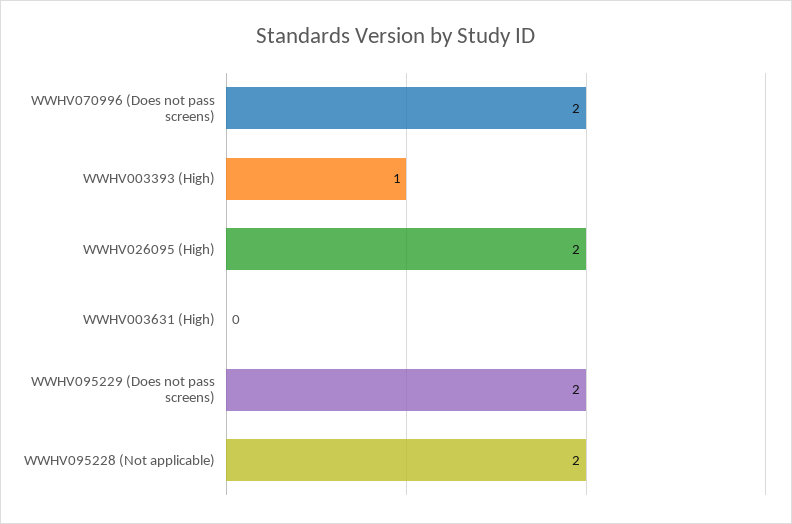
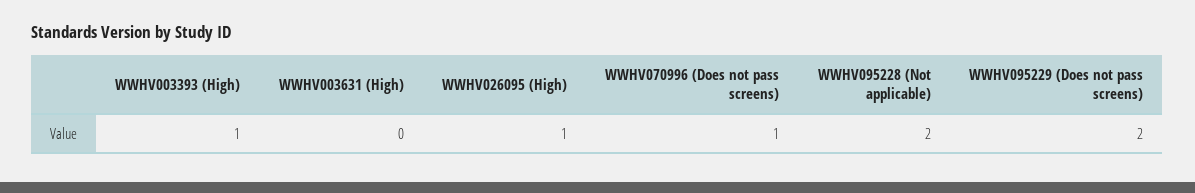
WWHV070996 (Does not pass screens): 2 -> 1
WWHV026095 (High): 2 -> 1

